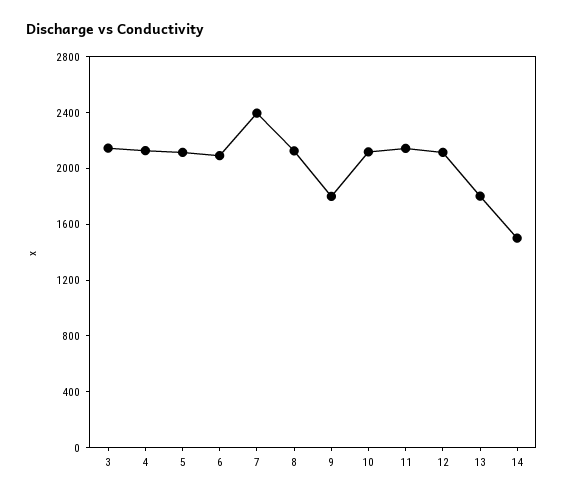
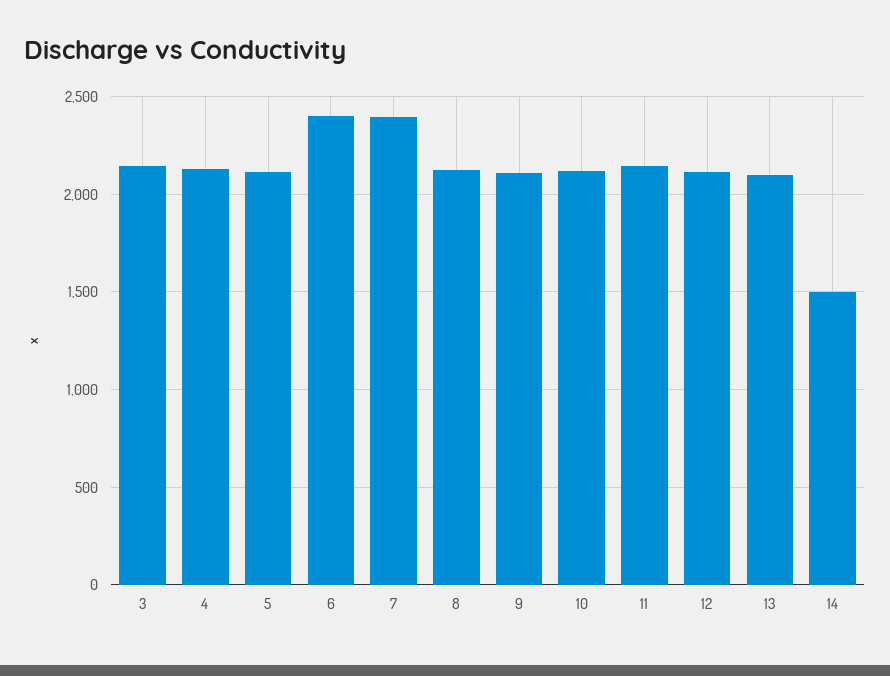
6: 2100 -> 2400
9: 1800 -> 2100
13: 1800 -> 2100

